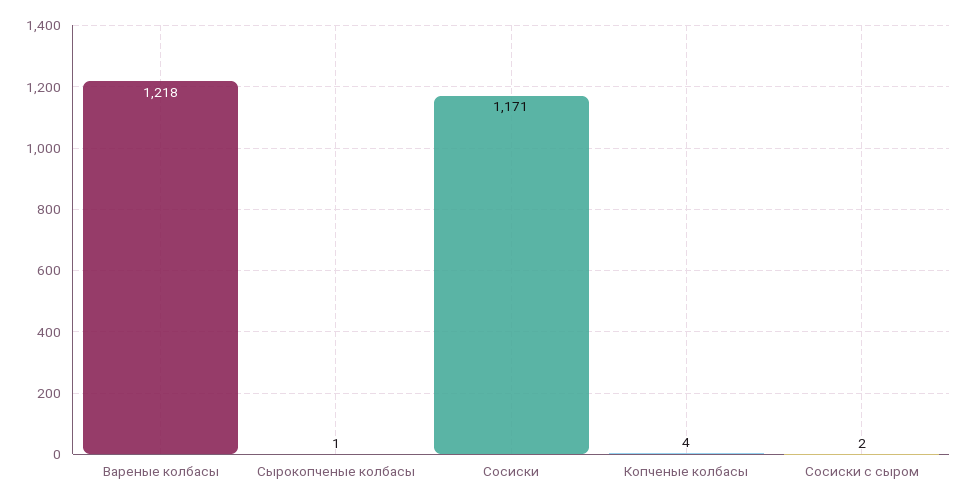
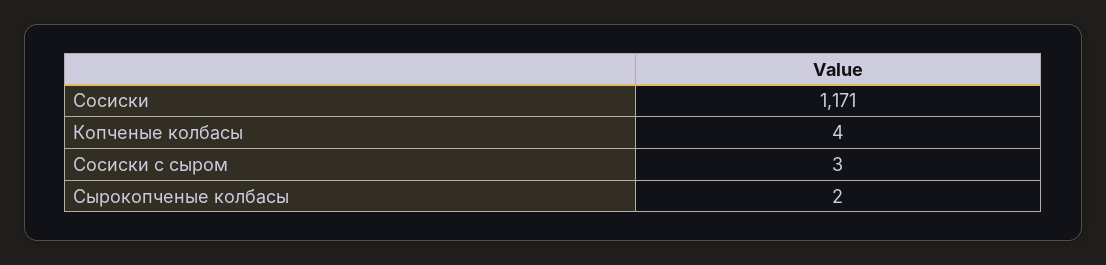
Вареные колбасы: 1218 -> none
Сырокопченые колбасы: 1 -> 2
Сосиски с сыром: 2 -> 3

